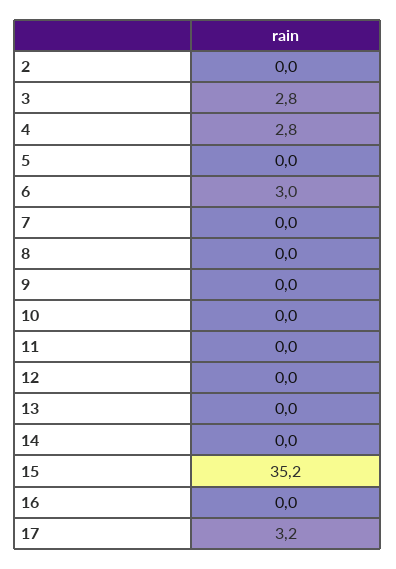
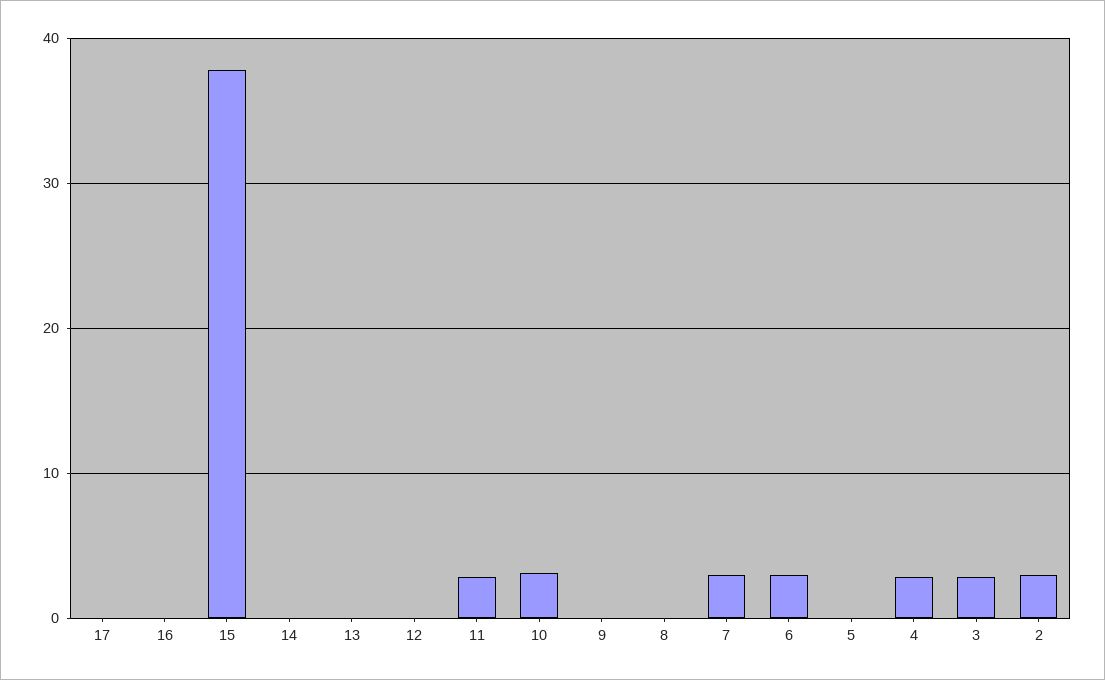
2: 0 -> 3
7: 0 -> 3
10: 0 -> 3
11: 0 -> 3
15: 35.2 -> 38
17: 3.2 -> 0

